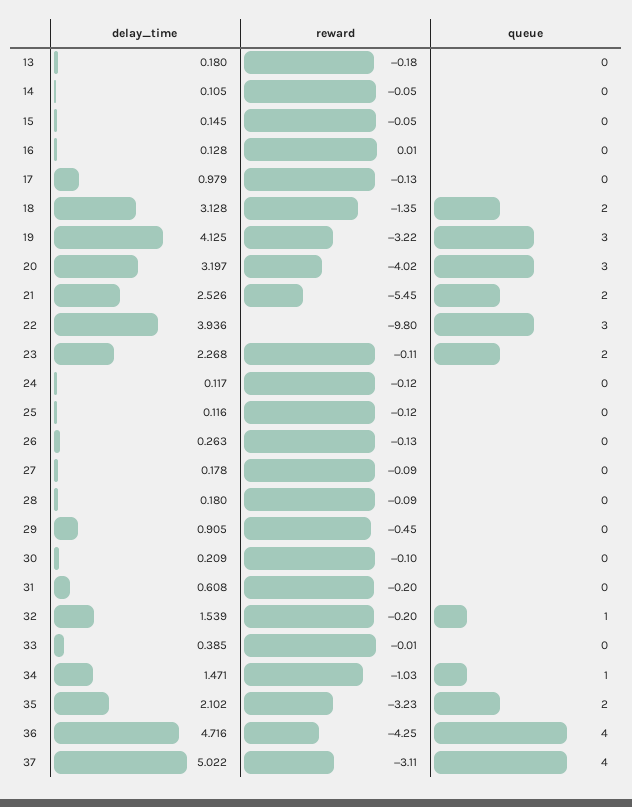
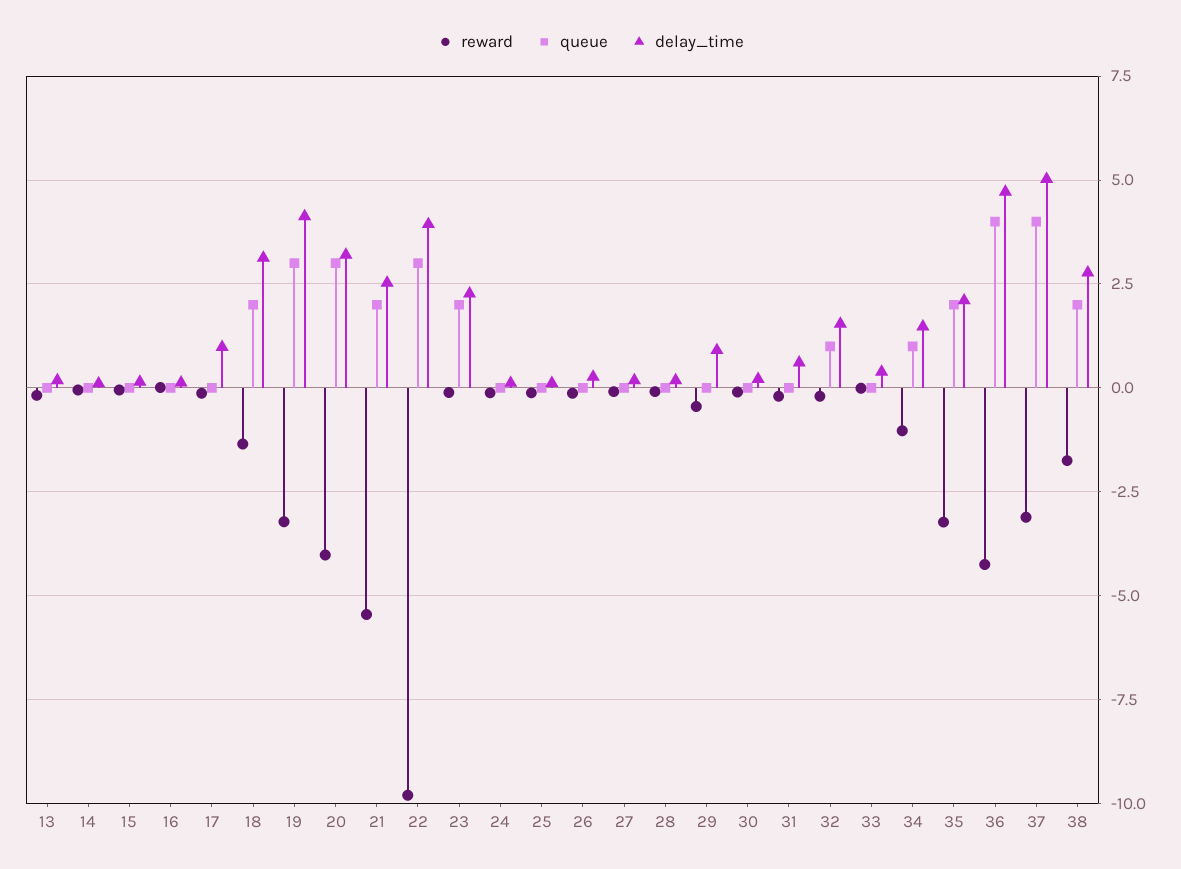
reward, 38: none -> -1.75
queue, 38: none -> 2
delay_time, 38: none -> 2.75

